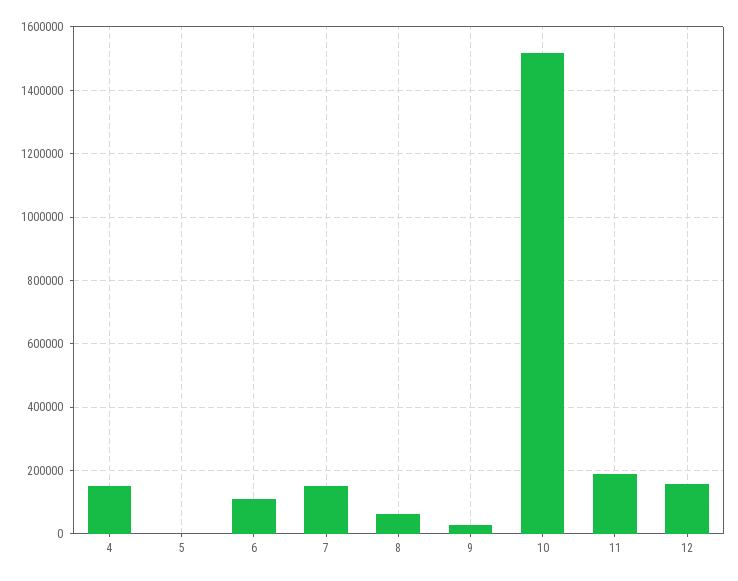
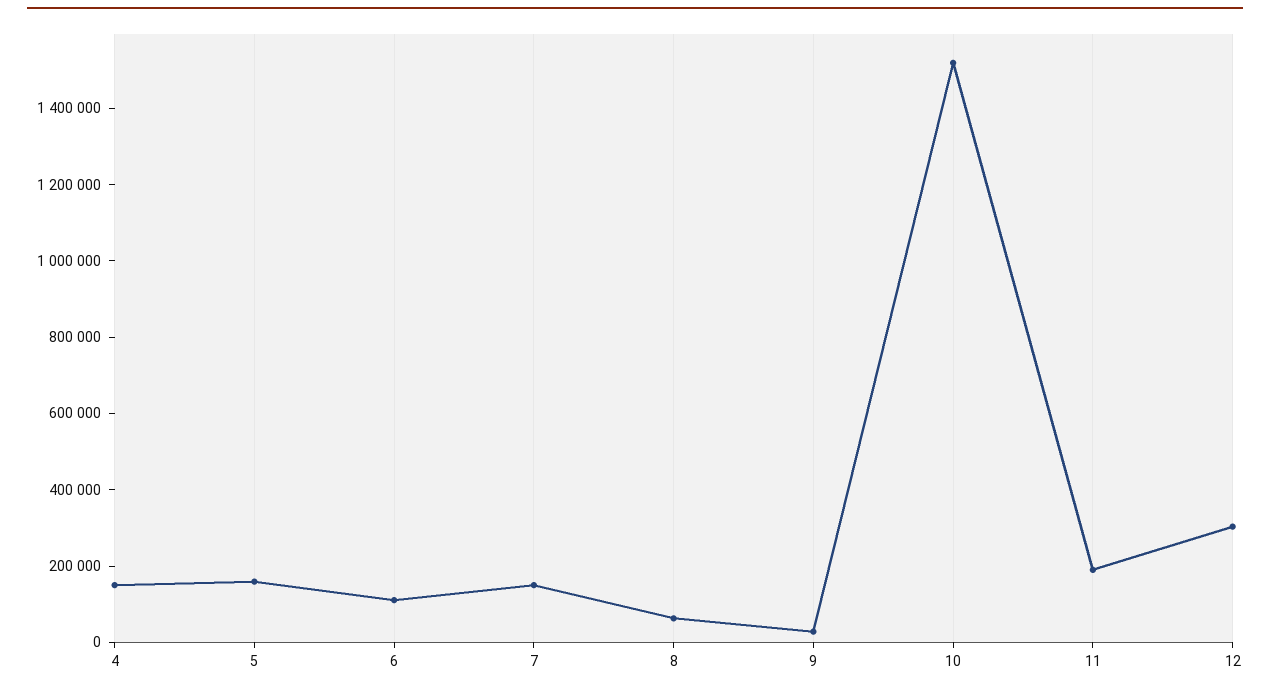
5: 0 -> 150000
12: 160000 -> 300000

